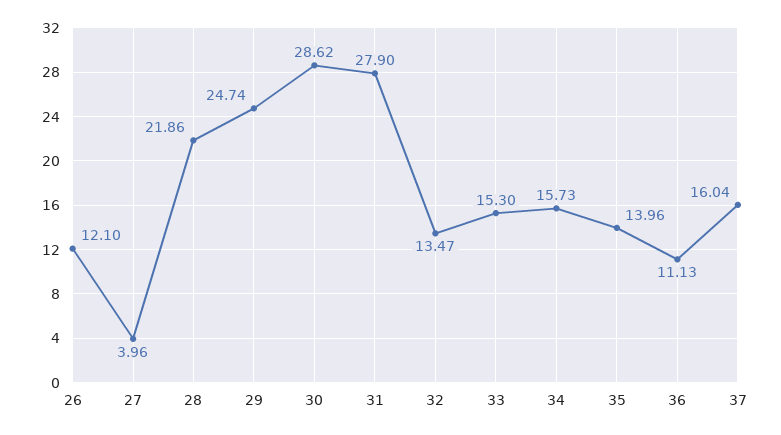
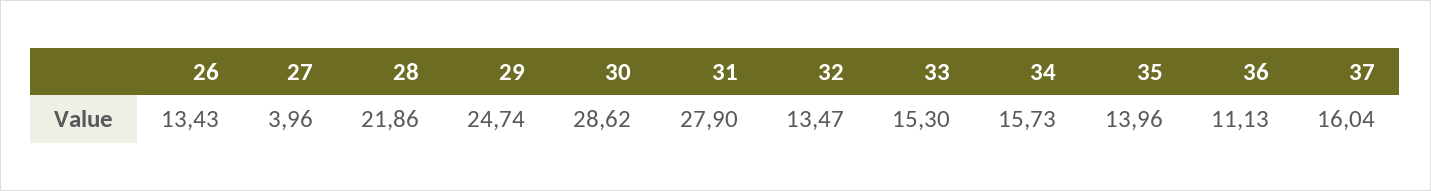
26: 12.1 -> 13.43

